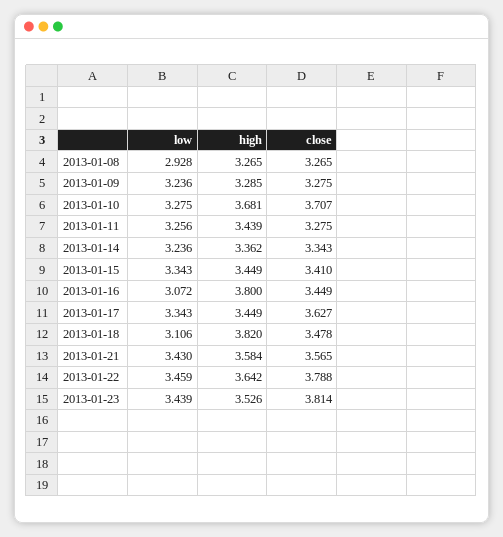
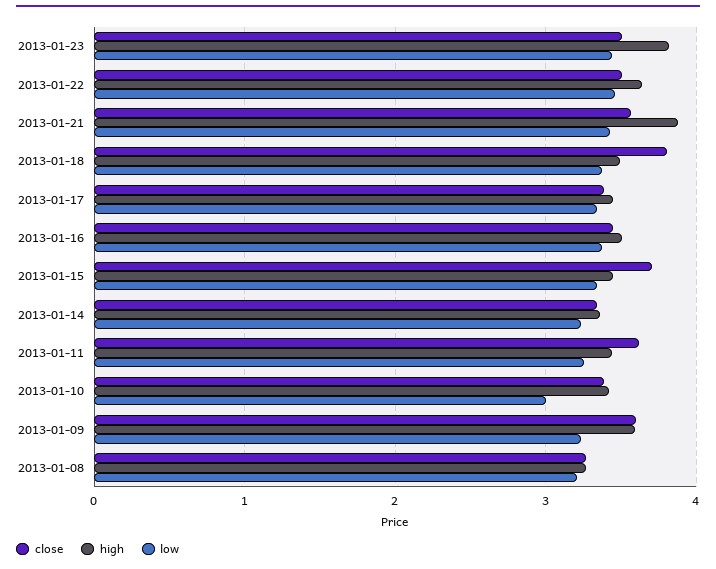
low, 2013-01-08: 2.928 -> 3.2
high, 2013-01-09: 3.285 -> 3.6
close, 2013-01-09: 3.275 -> 3.6
low, 2013-01-10: 3.275 -> 3
high, 2013-01-10: 3.681 -> 3.4
close, 2013-01-10: 3.707 -> 3.4
close, 2013-01-11: 3.275 -> 3.6
close, 2013-01-15: 3.41 -> 3.7
low, 2013-01-16: 3.072 -> 3.4
high, 2013-01-16: 3.8 -> 3.5
close, 2013-01-17: 3.627 -> 3.4
low, 2013-01-18: 3.106 -> 3.4
high, 2013-01-18: 3.82 -> 3.5
close, 2013-01-18: 3.478 -> 3.8
high, 2013-01-21: 3.584 -> 3.9
close, 2013-01-22: 3.788 -> 3.5
high, 2013-01-23: 3.526 -> 3.8
close, 2013-01-23: 3.814 -> 3.5

